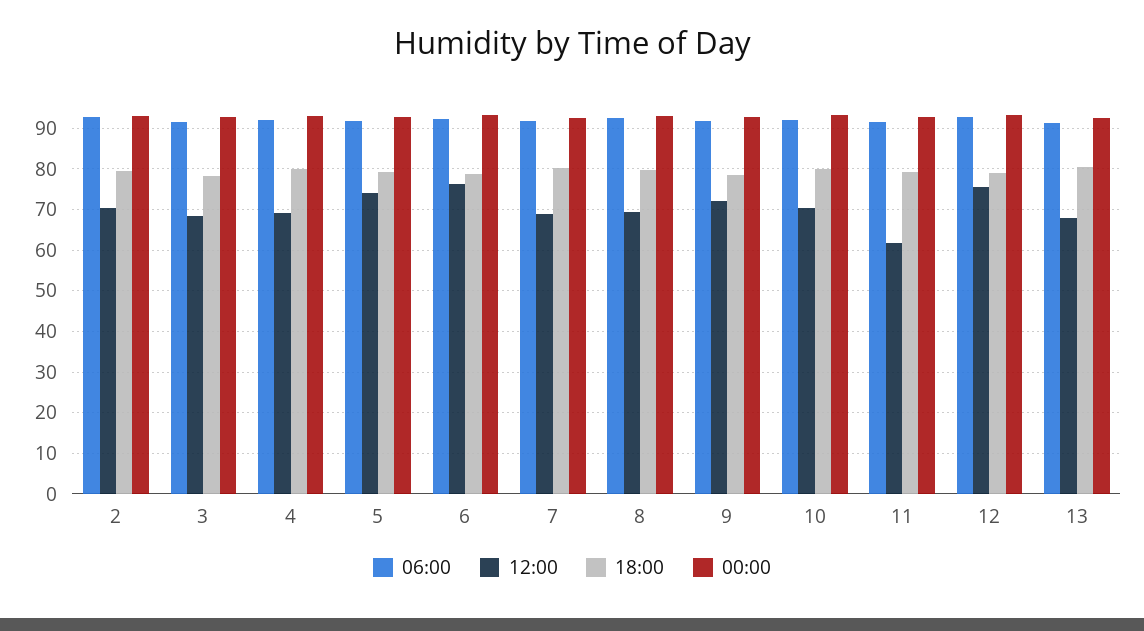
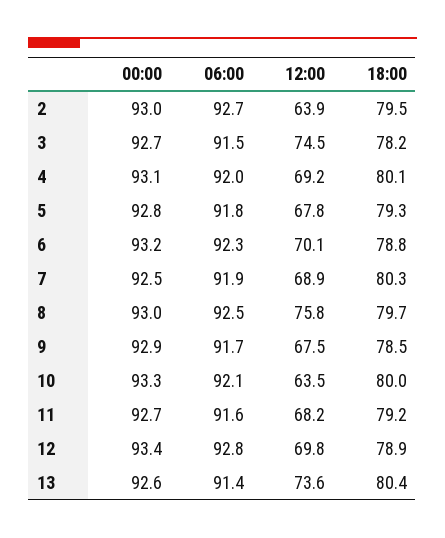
12:00, 2: 70 -> 63.9
12:00, 3: 68 -> 74.5
12:00, 5: 74 -> 67.8
12:00, 6: 76 -> 70.1
12:00, 8: 70 -> 75.8
12:00, 9: 72 -> 67.5
12:00, 10: 70 -> 63.5
12:00, 11: 62 -> 68.2
12:00, 12: 76 -> 69.8
12:00, 13: 68 -> 73.6

